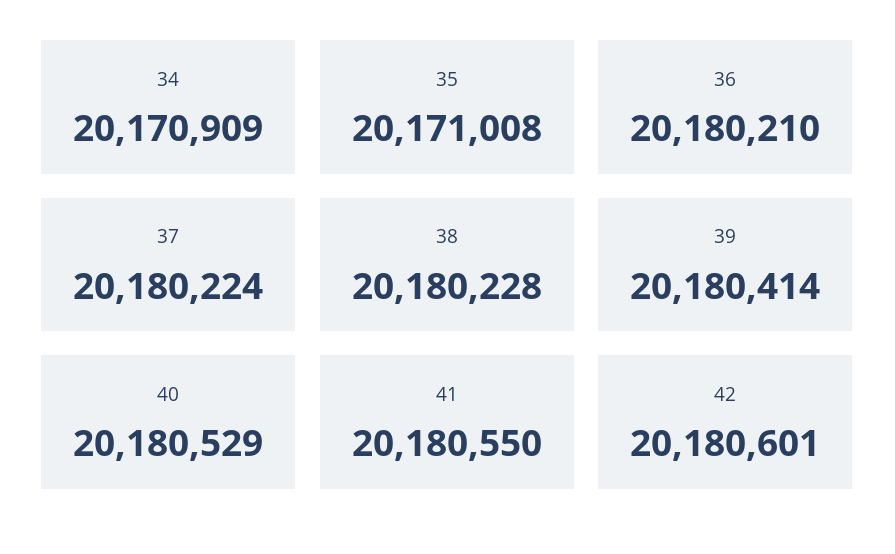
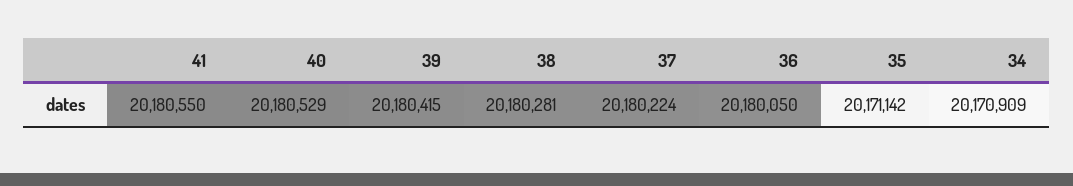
35: 20171008 -> 20171142
36: 20180210 -> 20180050
38: 20180228 -> 20180281
39: 20180414 -> 20180415
42: 20180601 -> none

